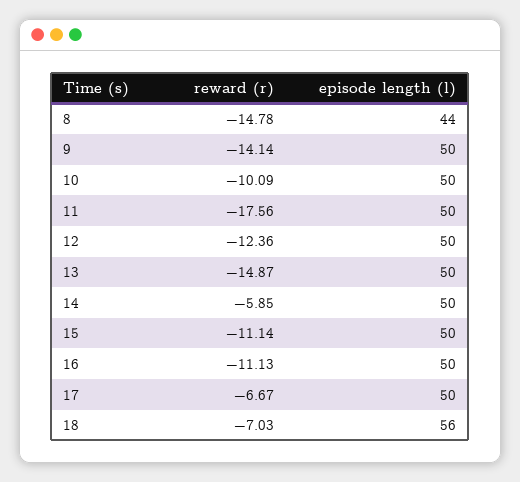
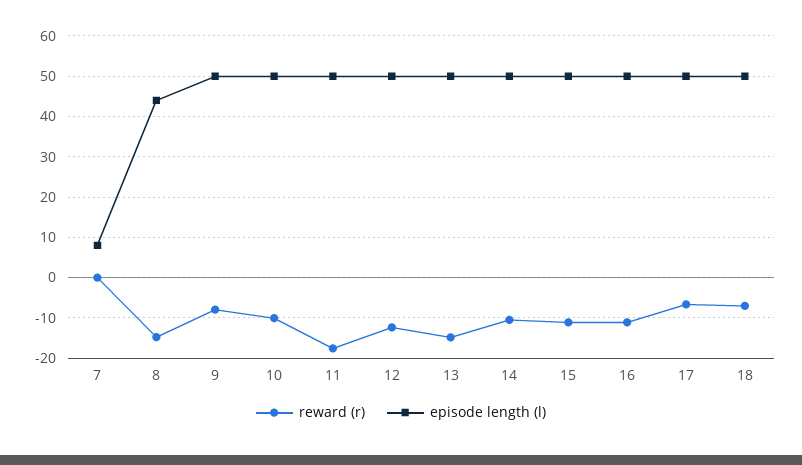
reward (r), 9: -14.14 -> -8
reward (r), 14: -5.85 -> -10
episode length (l), 18: 56 -> 50
reward (r), 7: none -> 0
episode length (l), 7: none -> 8

